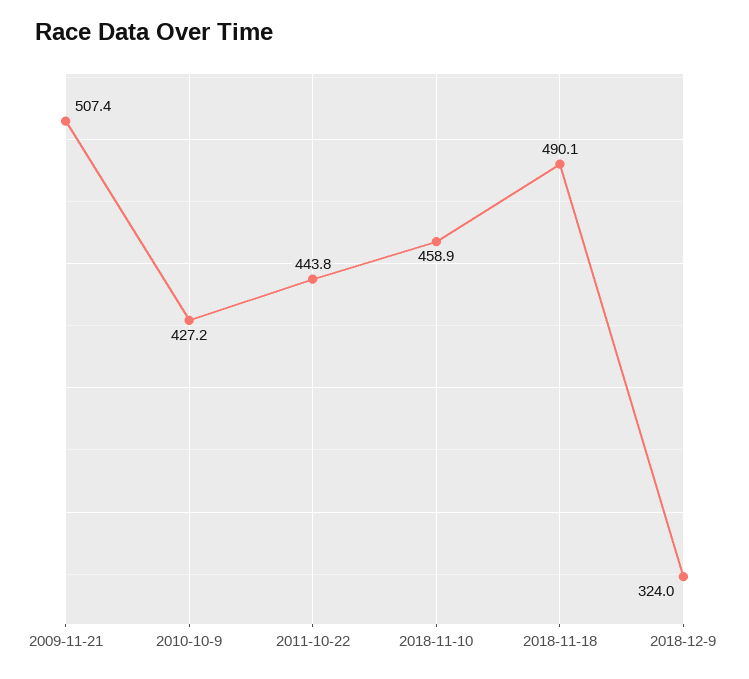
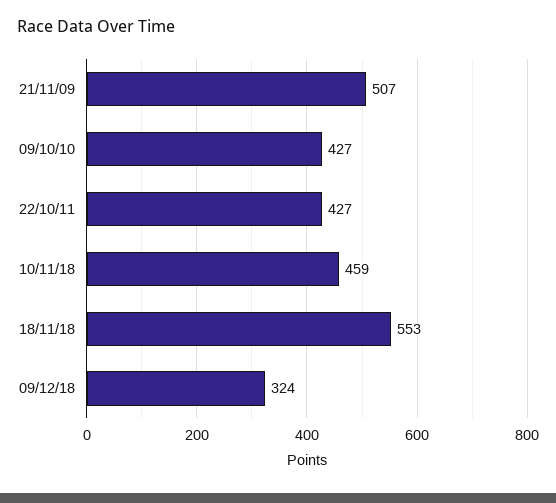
2011-10-22: 443.8 -> 427
2018-11-18: 490.1 -> 553

